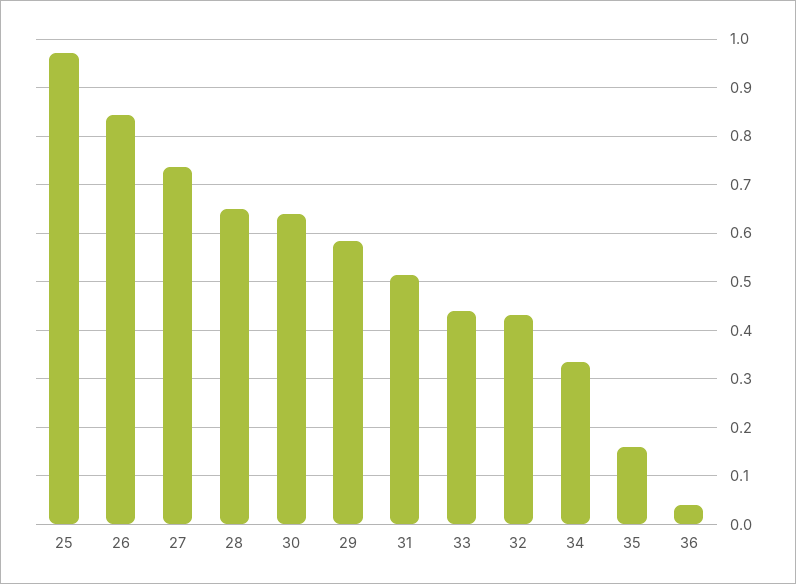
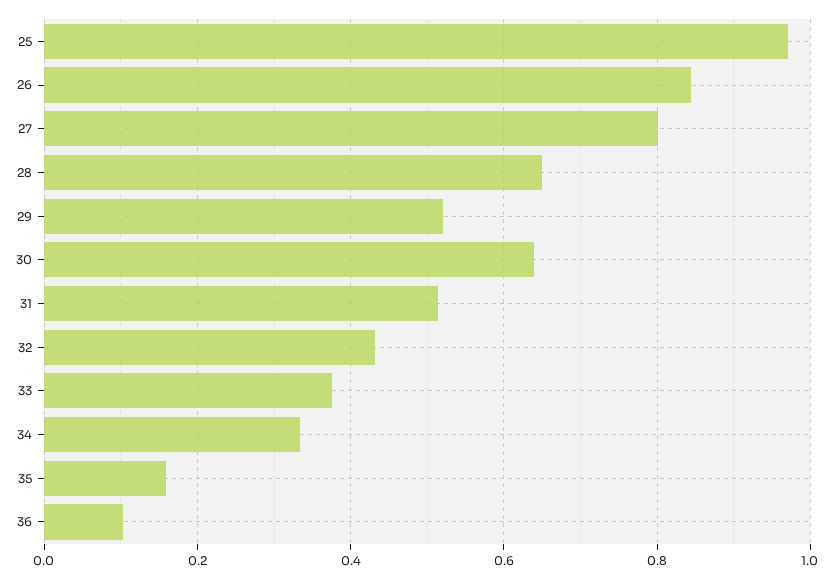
27: 0.74 -> 0.8
29: 0.58 -> 0.52
33: 0.44 -> 0.38
36: 0.04 -> 0.1

